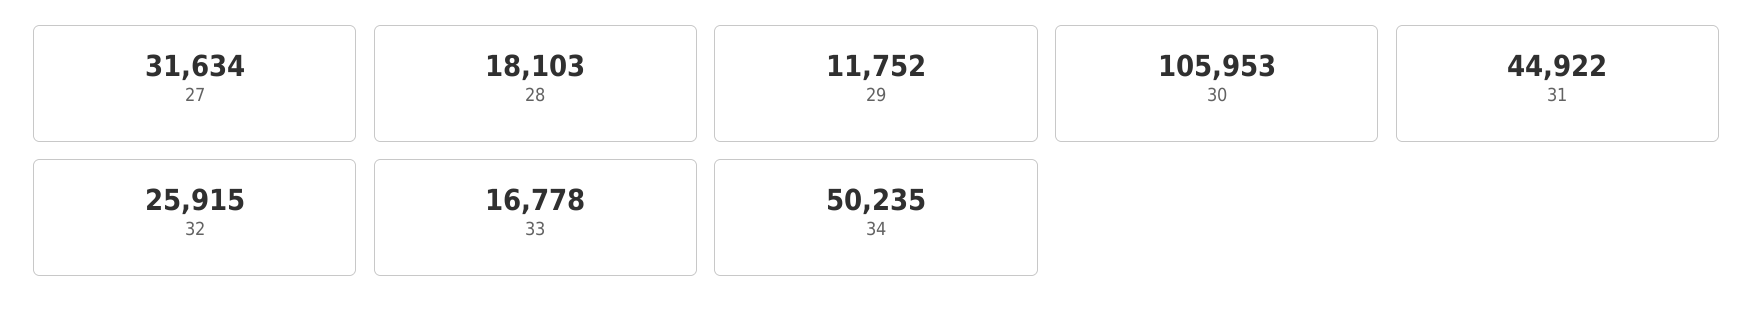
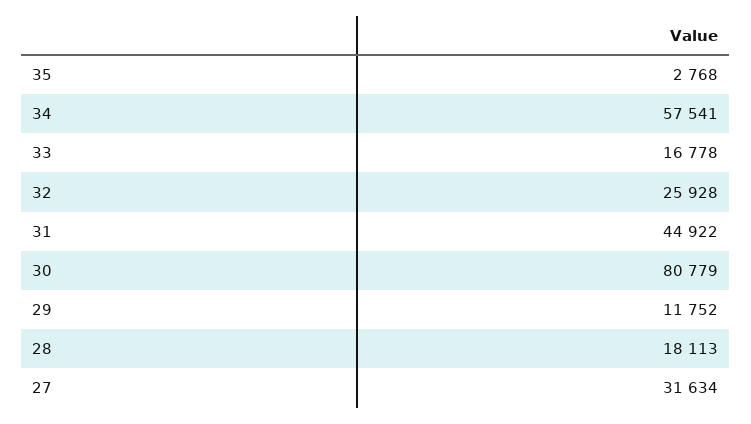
28: 18103 -> 18113
30: 105953 -> 80779
32: 25915 -> 25928
34: 50235 -> 57541
35: none -> 2768

